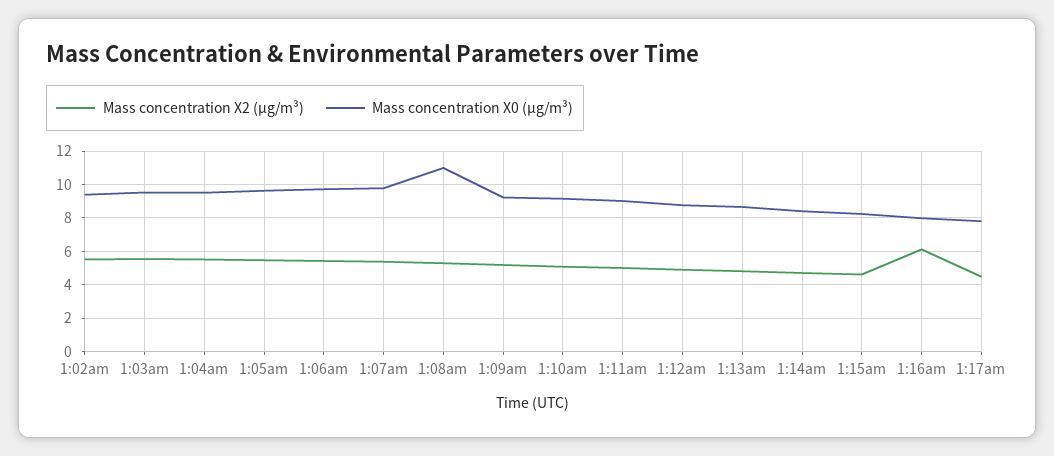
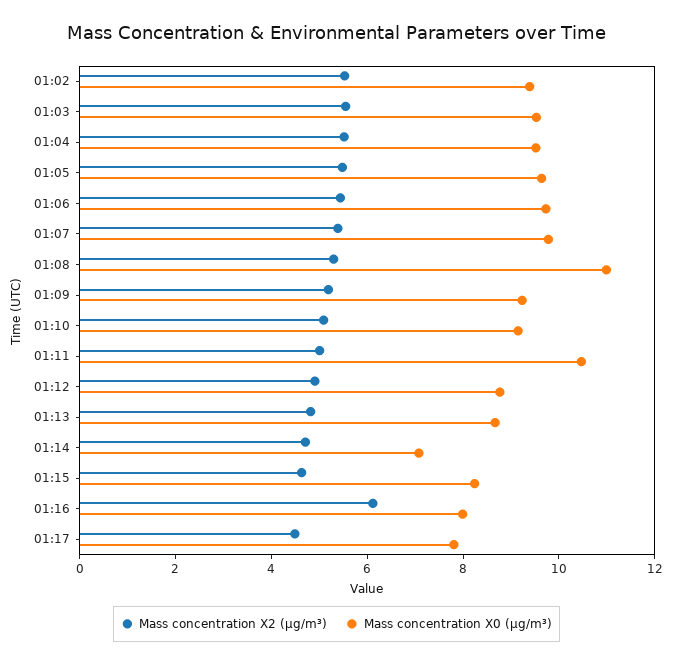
Mass concentration X0 (μg/m³), 1:11am: 9 -> 10.5
Mass concentration X0 (μg/m³), 1:14am: 8.5 -> 7

